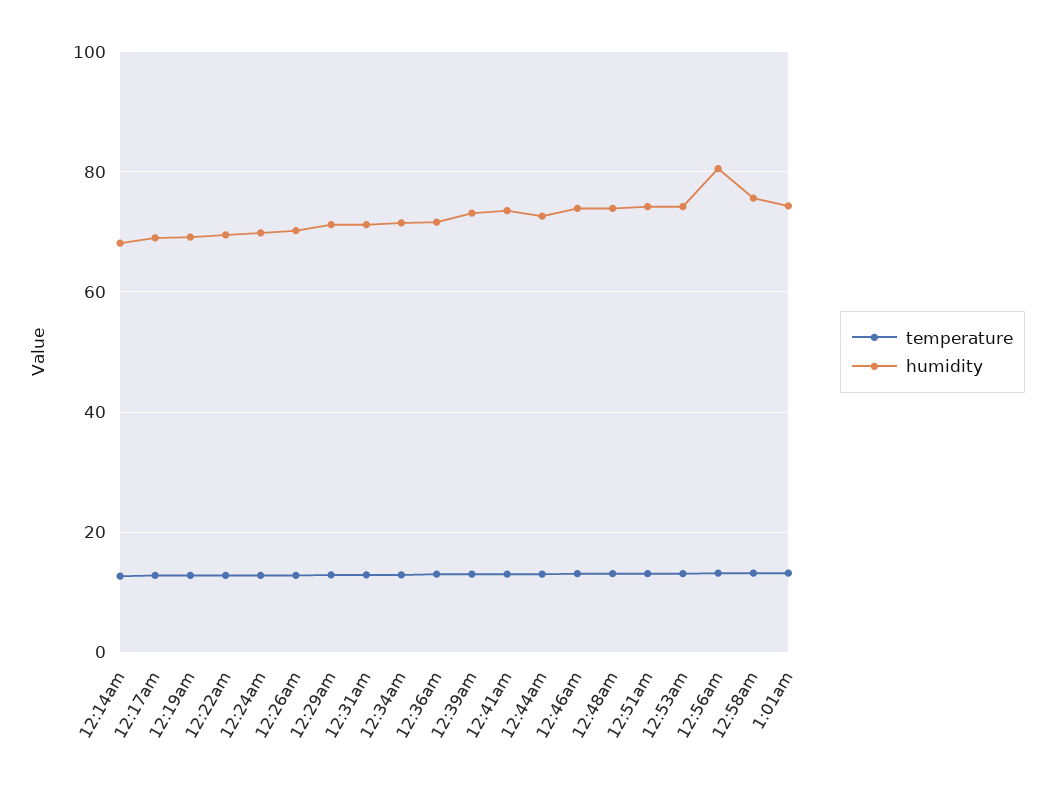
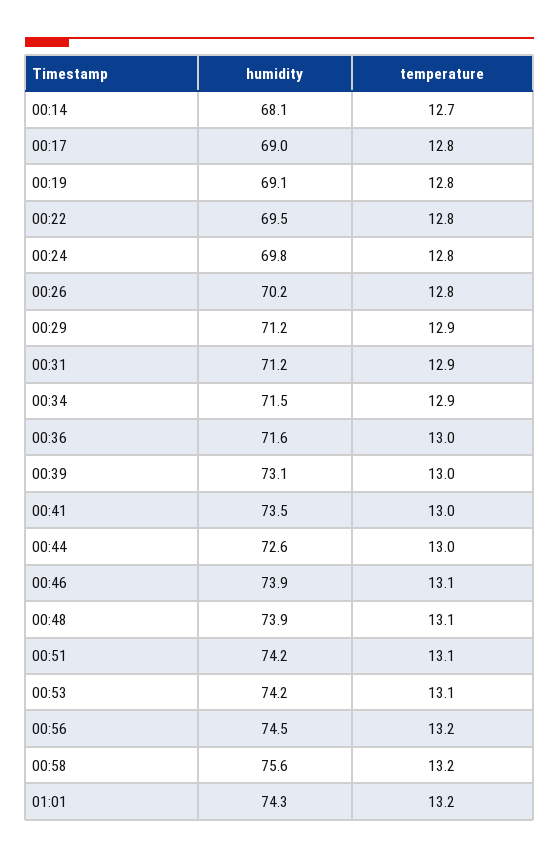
humidity, 12:56am: 80 -> 74.5

